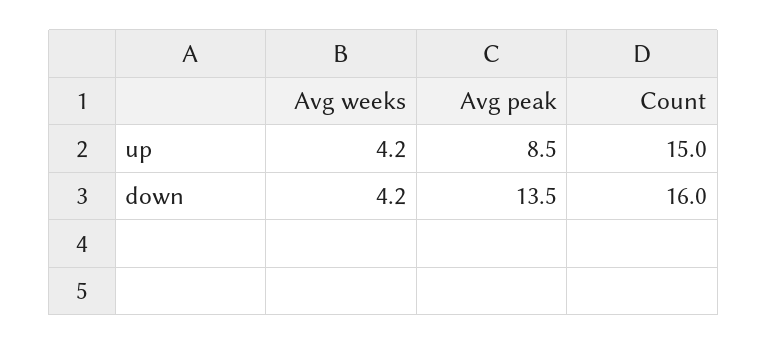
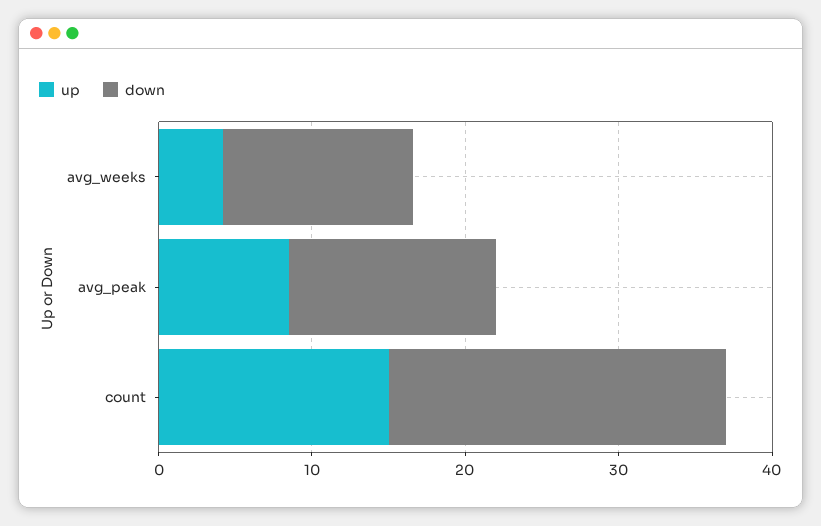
down, Avg weeks: 4.2 -> 12
down, Count: 16 -> 22

